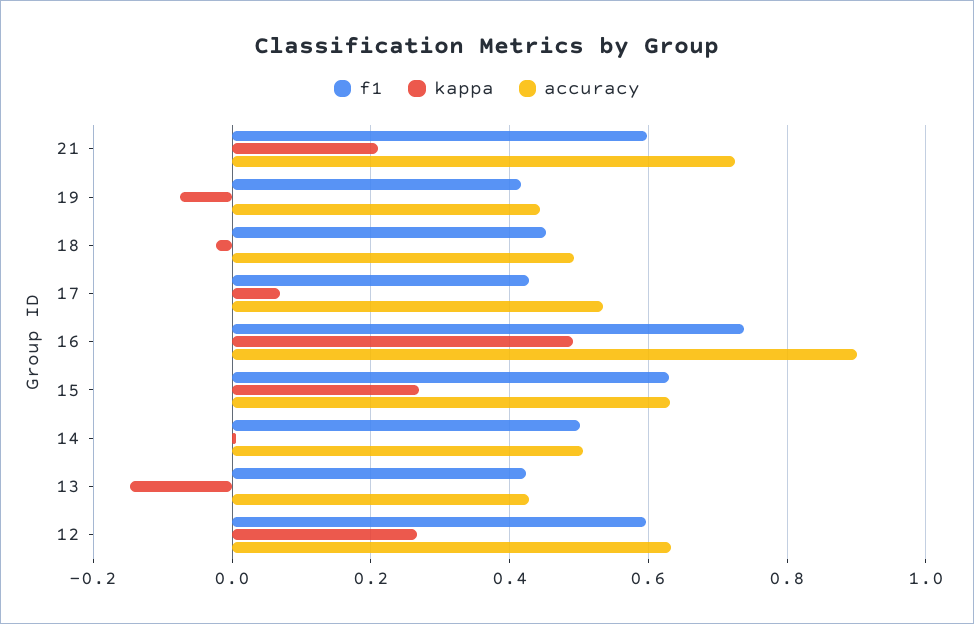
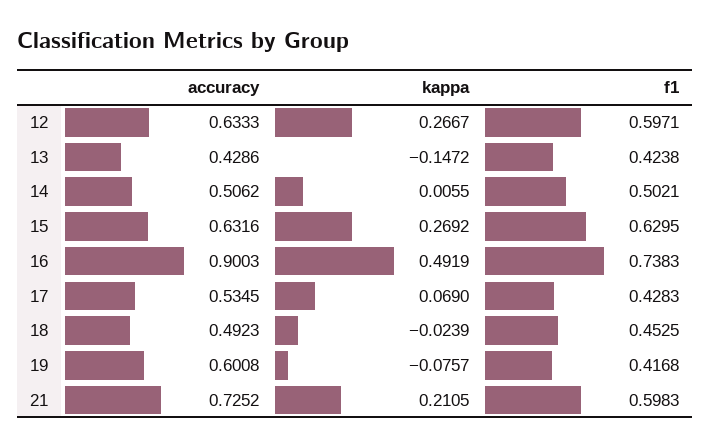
accuracy, 19: 0.44 -> 0.6008

